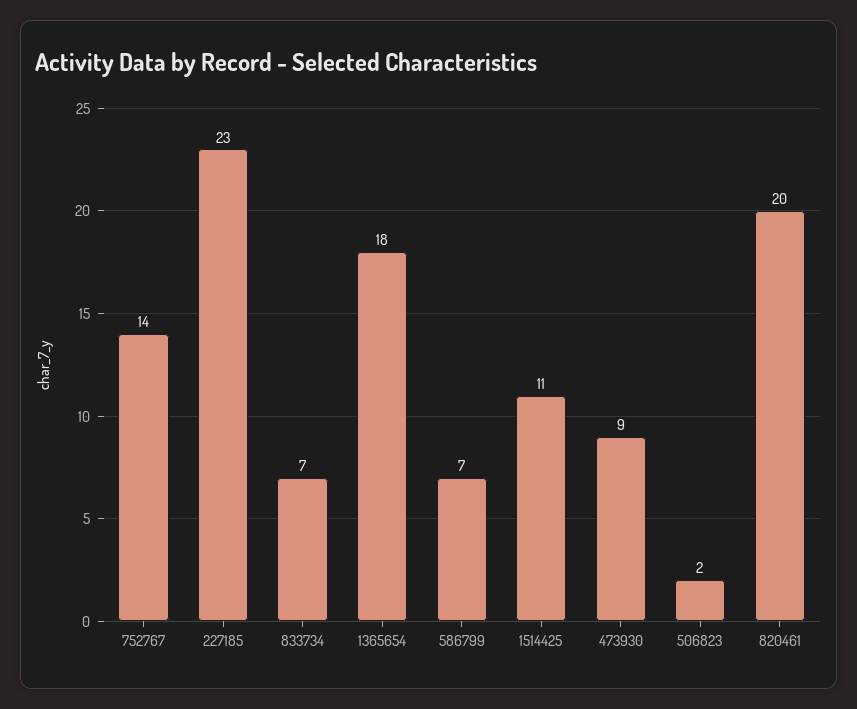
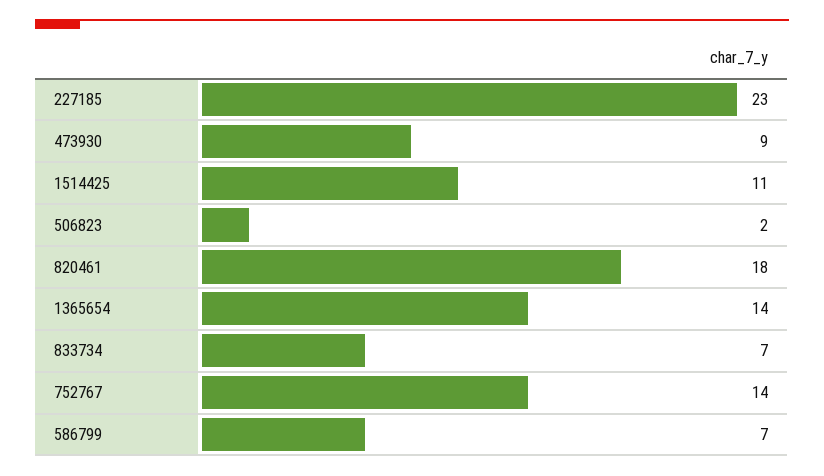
1365654: 18 -> 14
820461: 20 -> 18

